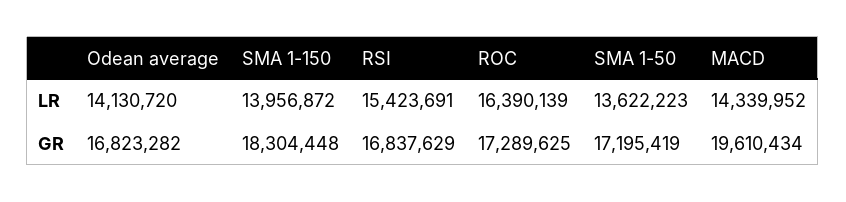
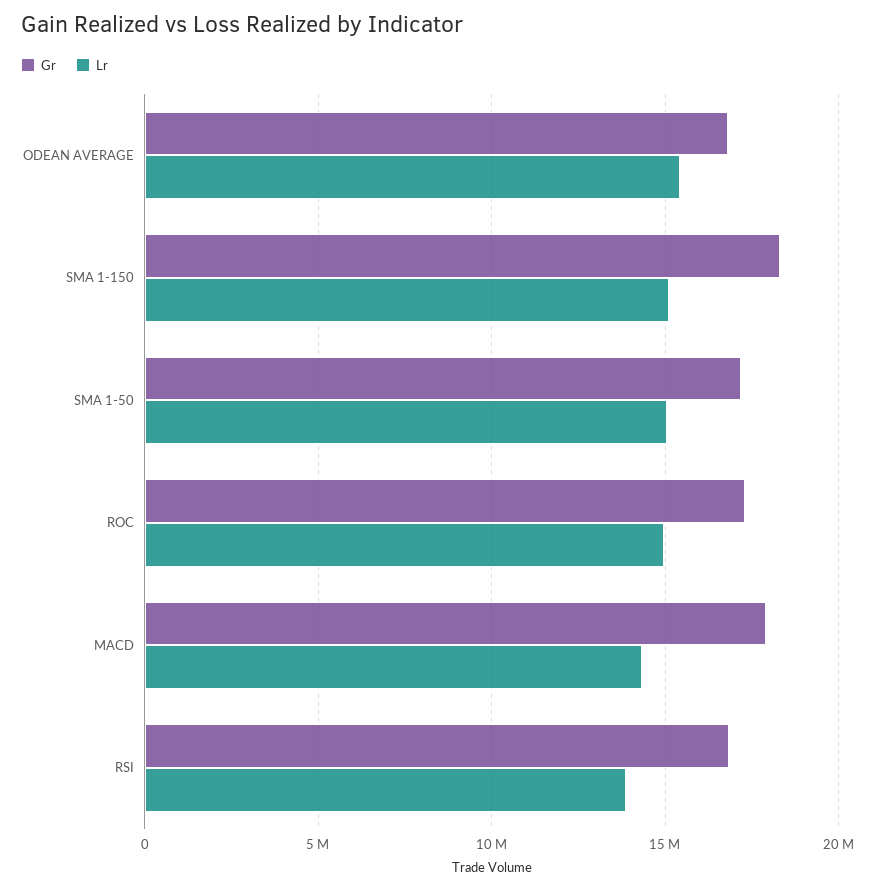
LR, Odean average: 14130720 -> 15500000
LR, SMA 1-150: 13956872 -> 15000000
LR, RSI: 15423691 -> 14000000
LR, ROC: 16390139 -> 15000000
LR, SMA 1-50: 13622223 -> 15000000
GR, MACD: 19610434 -> 18000000

